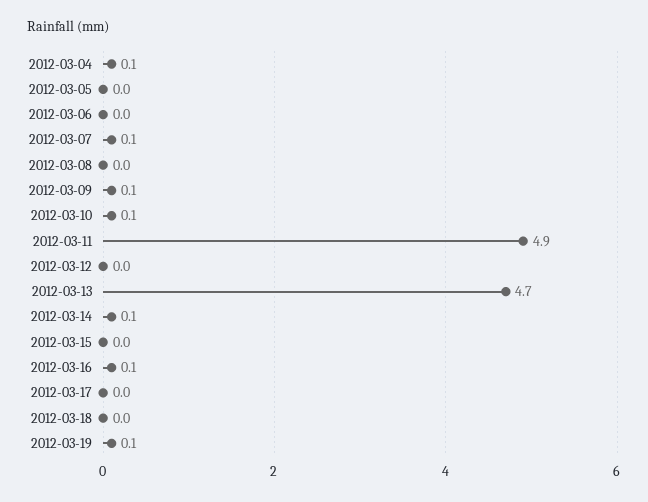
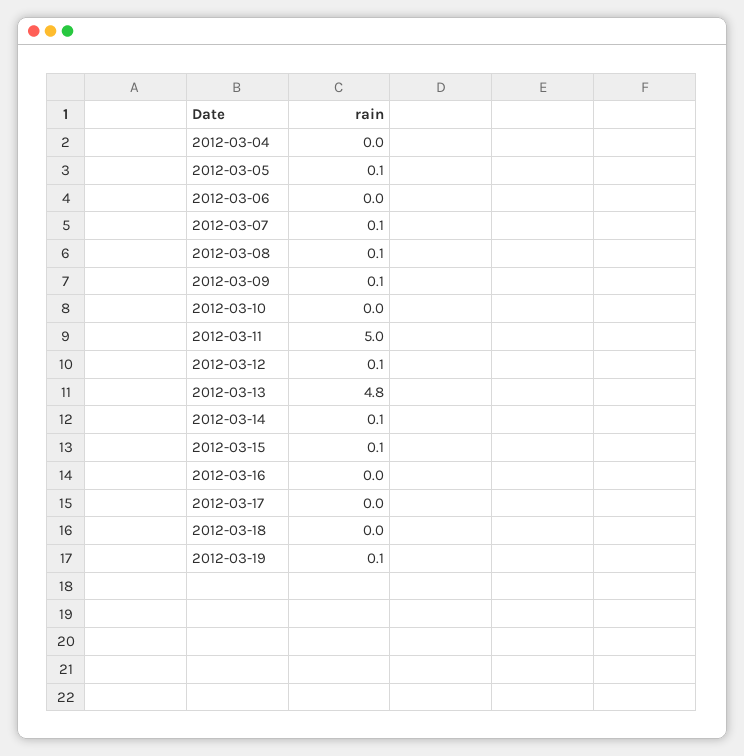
2012-03-04: 0.1 -> 0
2012-03-05: 0 -> 0.1
2012-03-08: 0 -> 0.1
2012-03-10: 0.1 -> 0
2012-03-11: 4.9 -> 5
2012-03-12: 0 -> 0.1
2012-03-13: 4.7 -> 4.8
2012-03-15: 0 -> 0.1
2012-03-16: 0.1 -> 0

